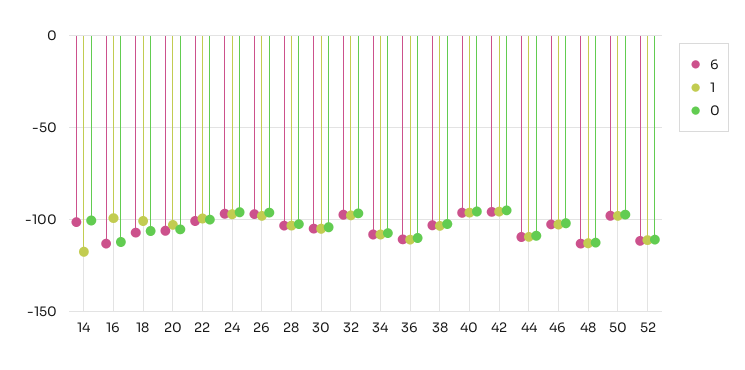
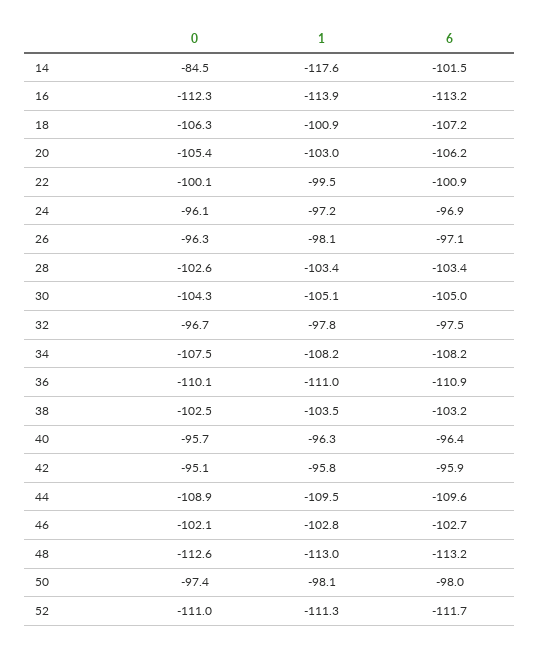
0, 14: -100 -> -84.5
1, 16: -100 -> -113.9

